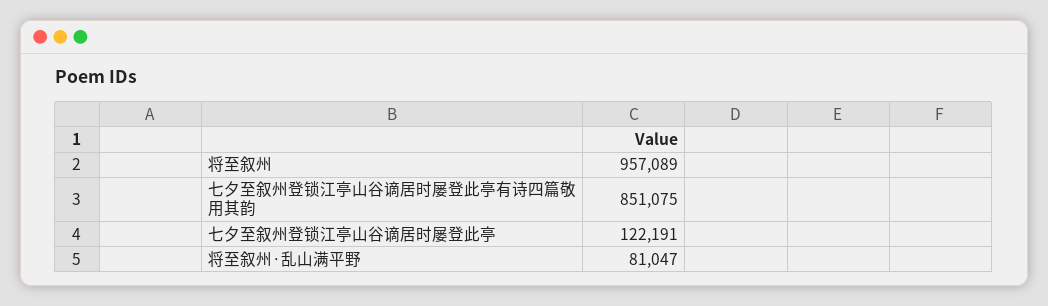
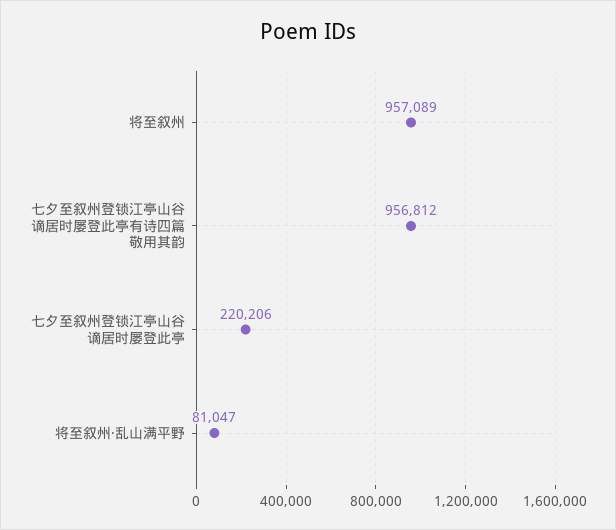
七夕至叙州登锁江亭山谷谪居时屡登此亭有诗四篇敬用其韵: 851075 -> 956812
七夕至叙州登锁江亭山谷谪居时屡登此亭: 122191 -> 220206

